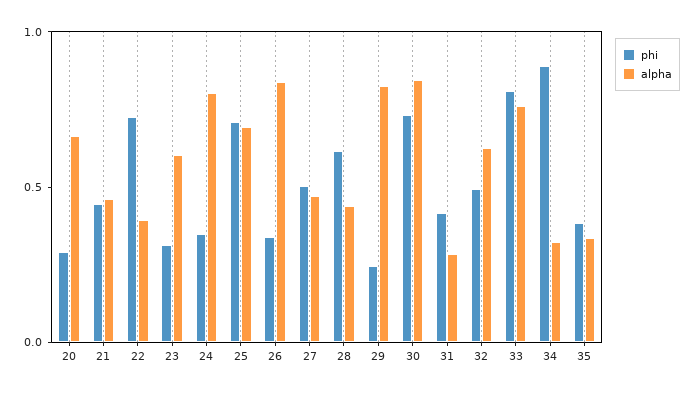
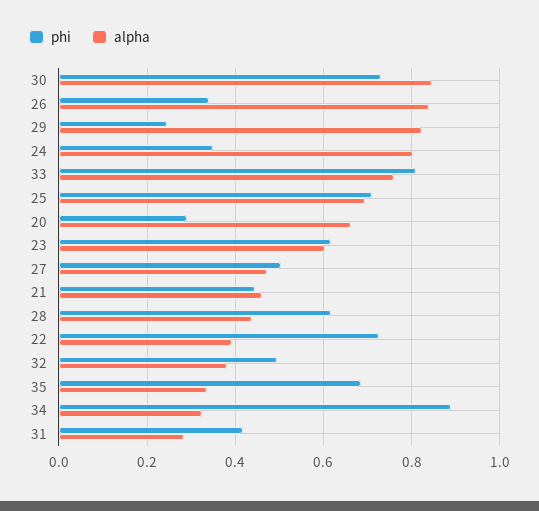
phi, 23: 0.3 -> 0.62
alpha, 32: 0.6 -> 0.38
phi, 35: 0.4 -> 0.68

